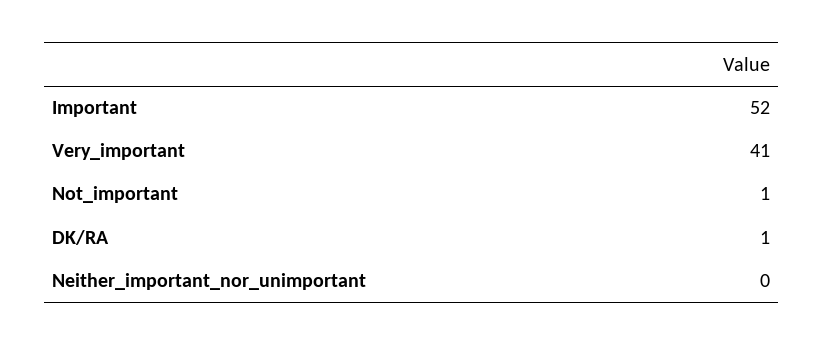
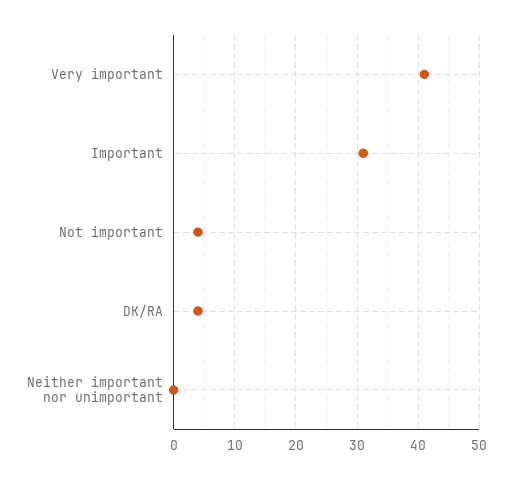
Important: 52 -> 31
Not_important: 1 -> 4
DK/RA: 1 -> 4

